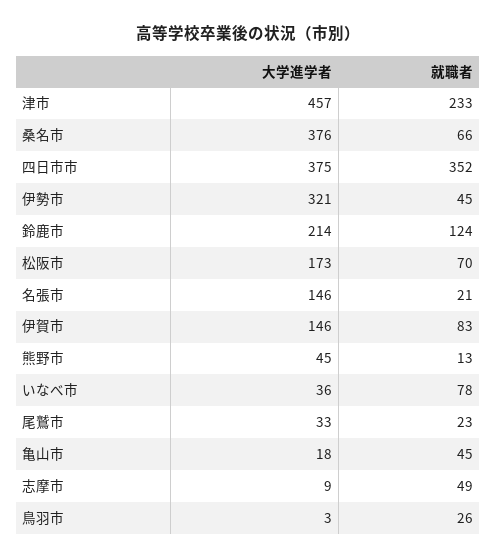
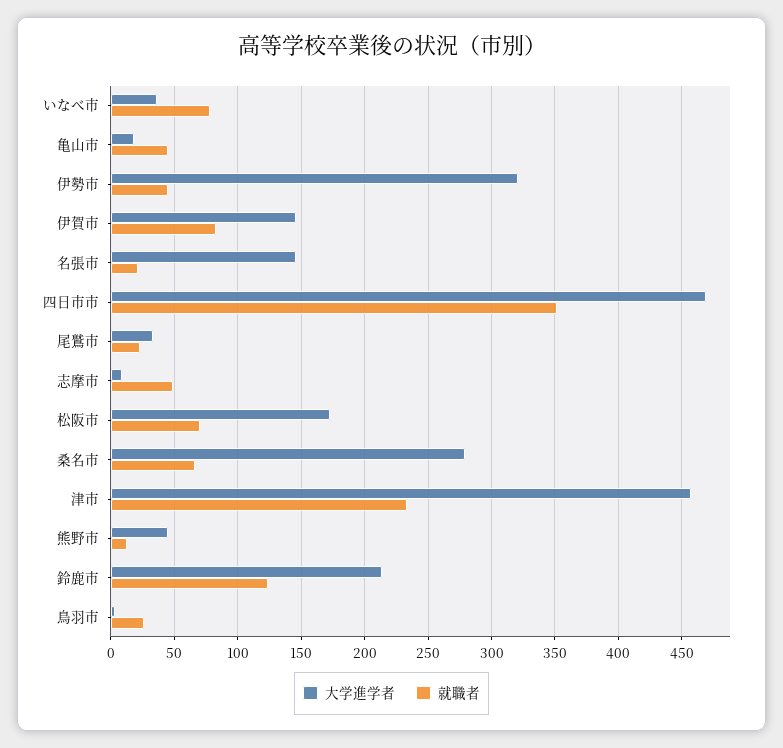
大学進学者, 桑名市: 376 -> 280
大学進学者, 四日市市: 375 -> 470

